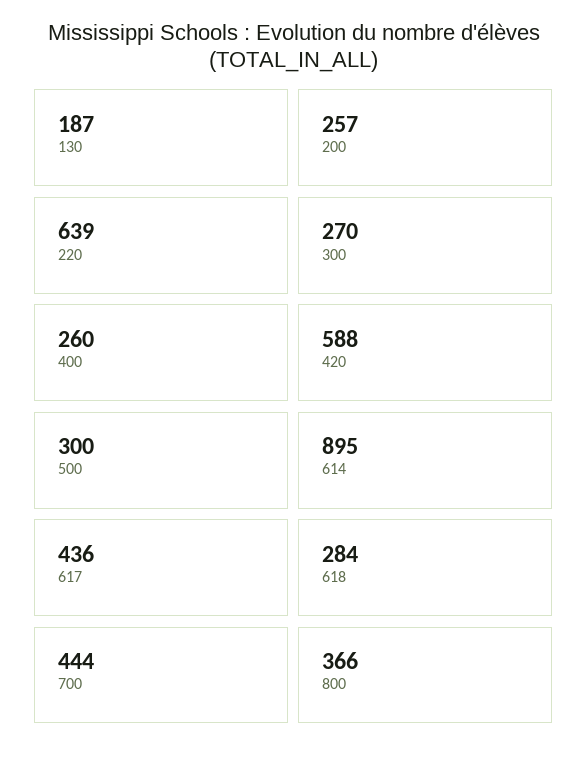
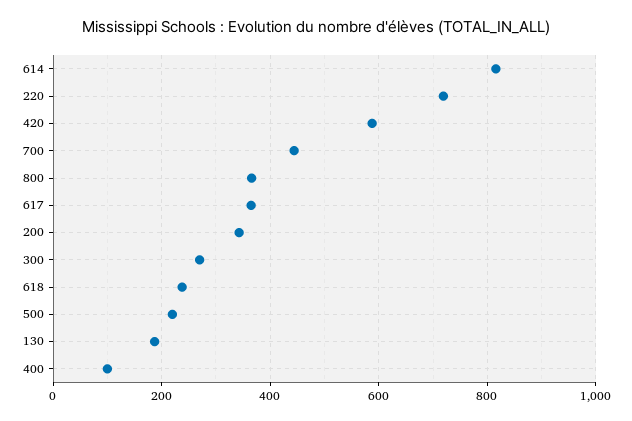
200: 257 -> 340
220: 639 -> 720
400: 260 -> 100
500: 300 -> 220
614: 895 -> 820
617: 436 -> 360
618: 284 -> 240

